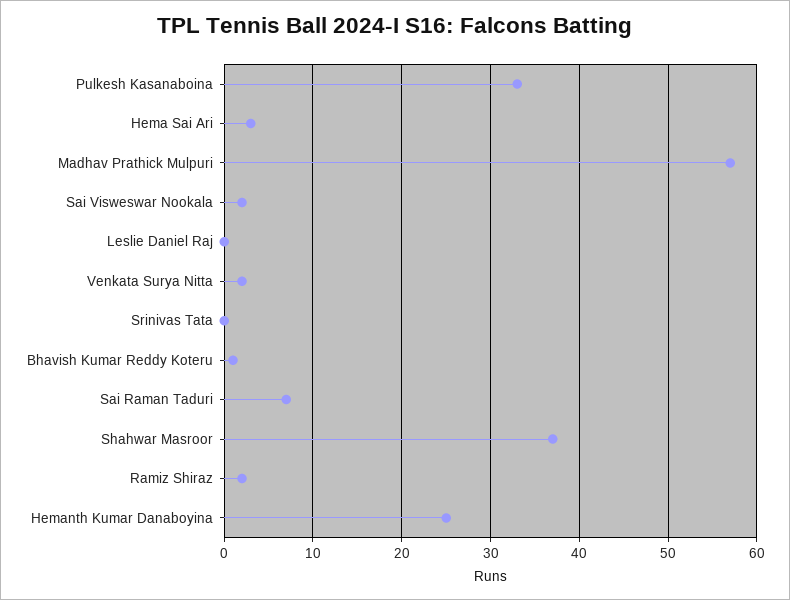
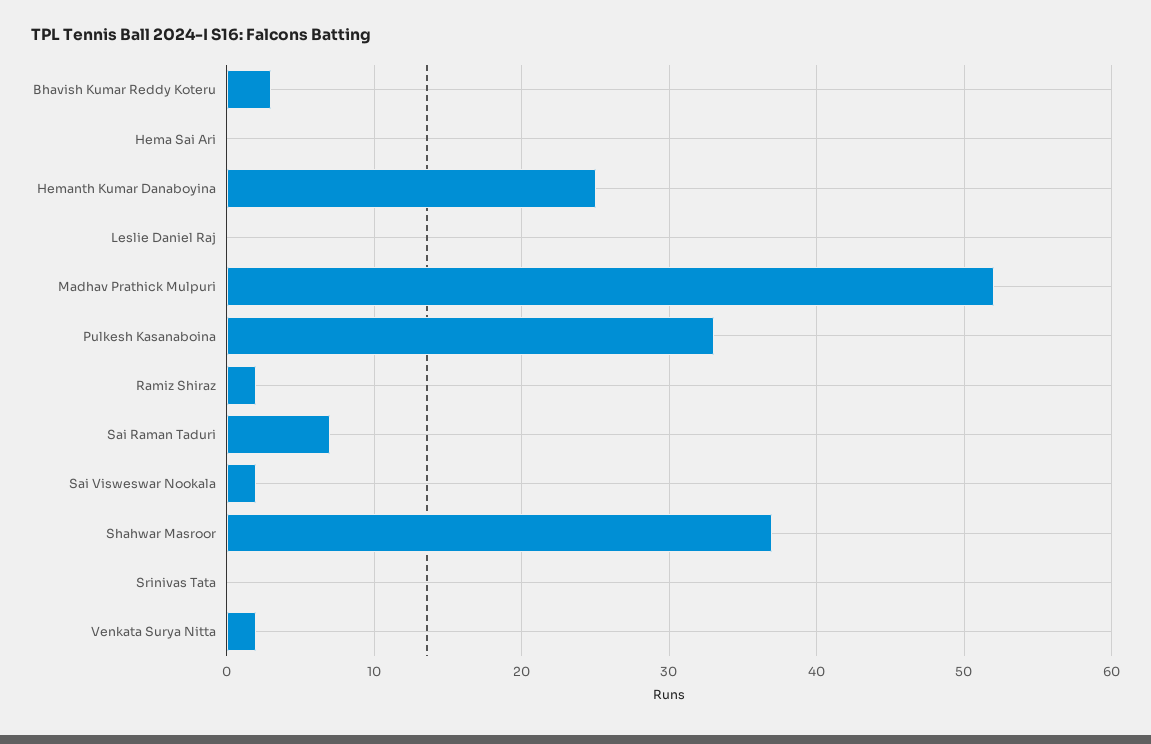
Hema Sai Ari: 3 -> 0
Madhav Prathick Mulpuri: 57 -> 52
Bhavish Kumar Reddy Koteru: 1 -> 3

